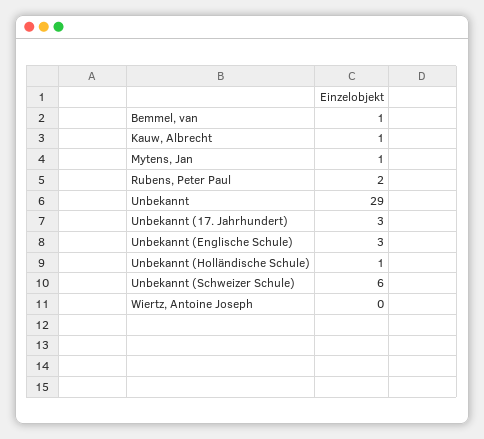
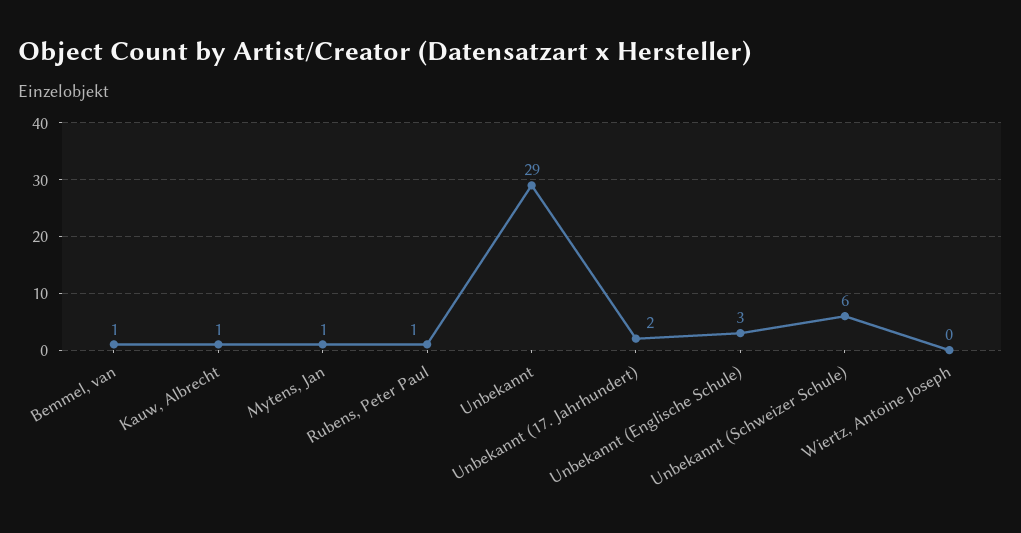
Rubens, Peter Paul: 2 -> 1
Unbekannt (17. Jahrhundert): 3 -> 2
Unbekannt (Holländische Schule): 1 -> none

